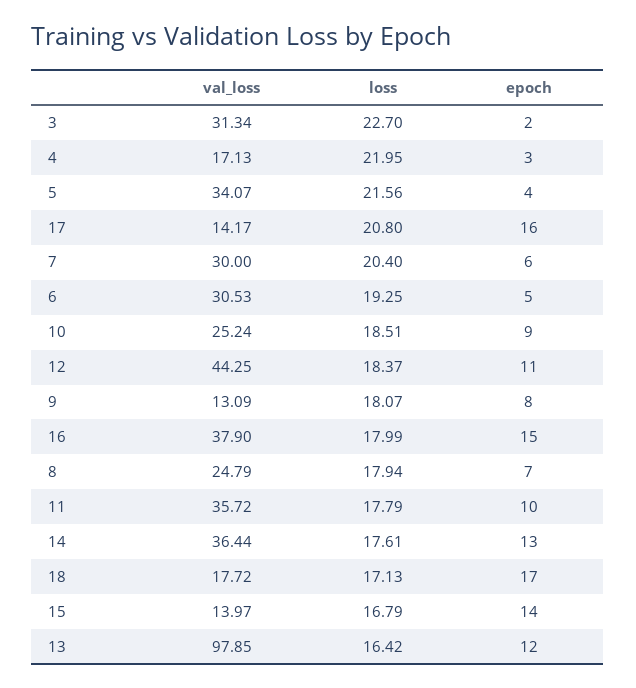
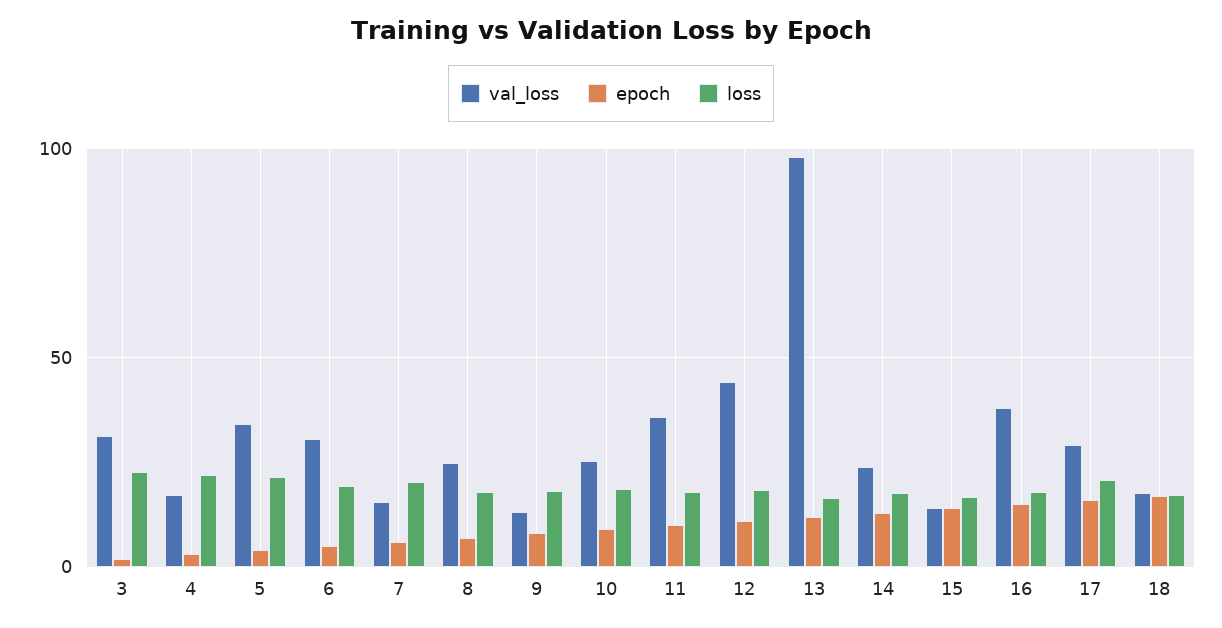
val_loss, 17: 14.17 -> 30
val_loss, 7: 30 -> 15
val_loss, 14: 36.44 -> 25

